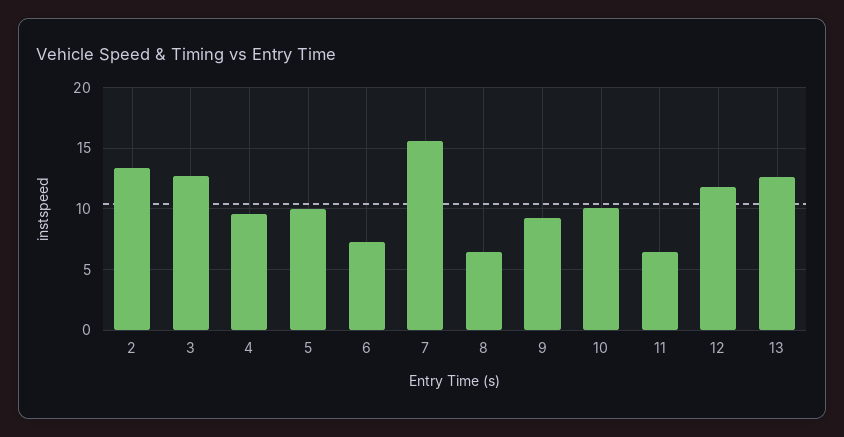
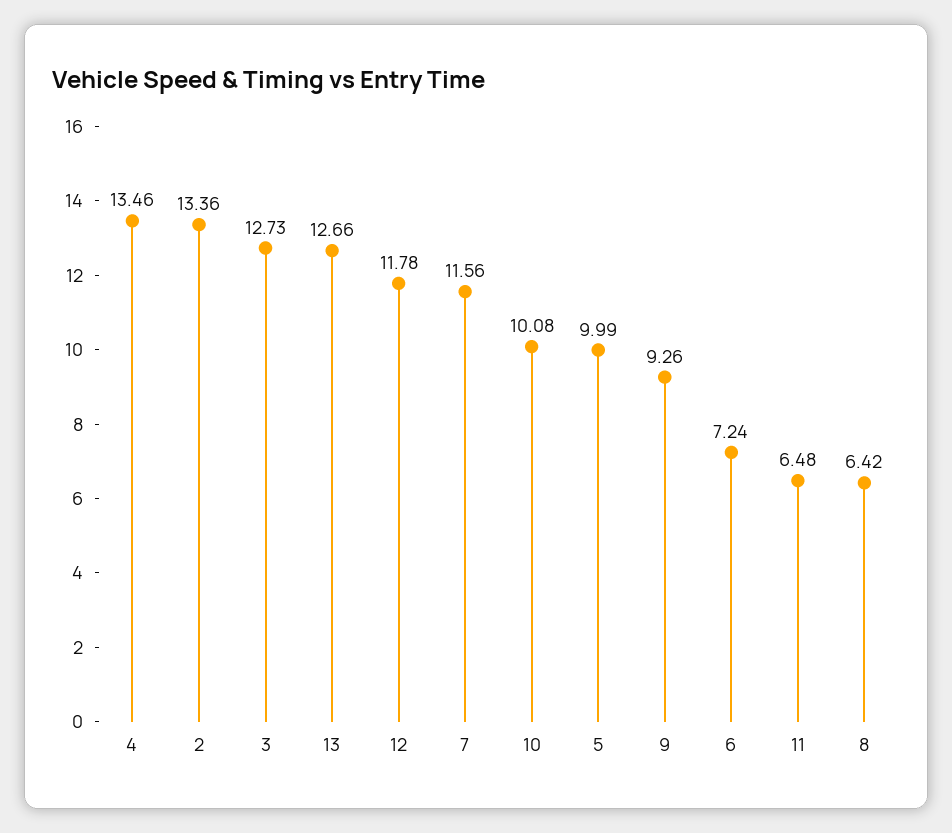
4: 9.5 -> 13.46
7: 15.5 -> 11.56

